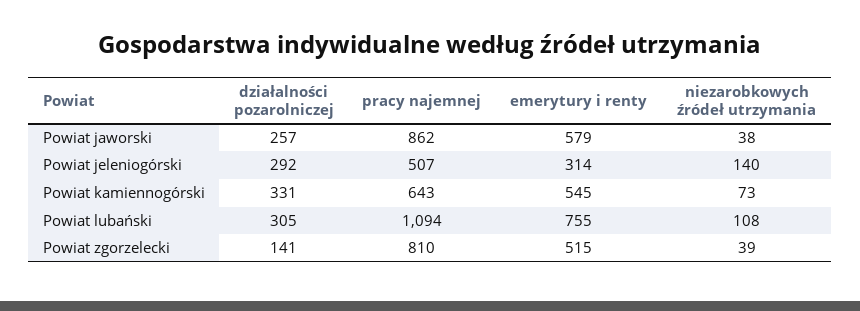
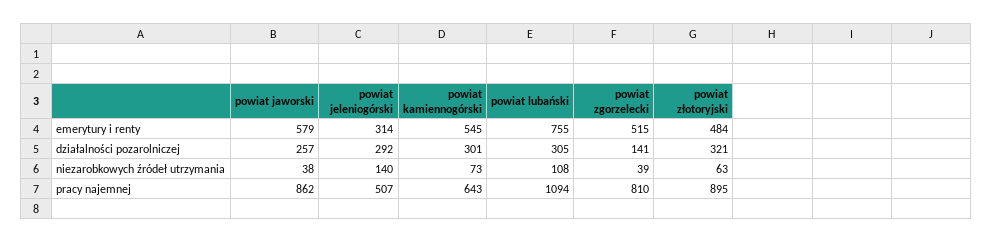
działalności pozarolniczej, Powiat kamiennogórski: 331 -> 301
emerytury i renty, powiat złotoryjski: none -> 484
działalności pozarolniczej, powiat złotoryjski: none -> 321
niezarobkowych źródeł utrzymania, powiat złotoryjski: none -> 63
pracy najemnej, powiat złotoryjski: none -> 895

